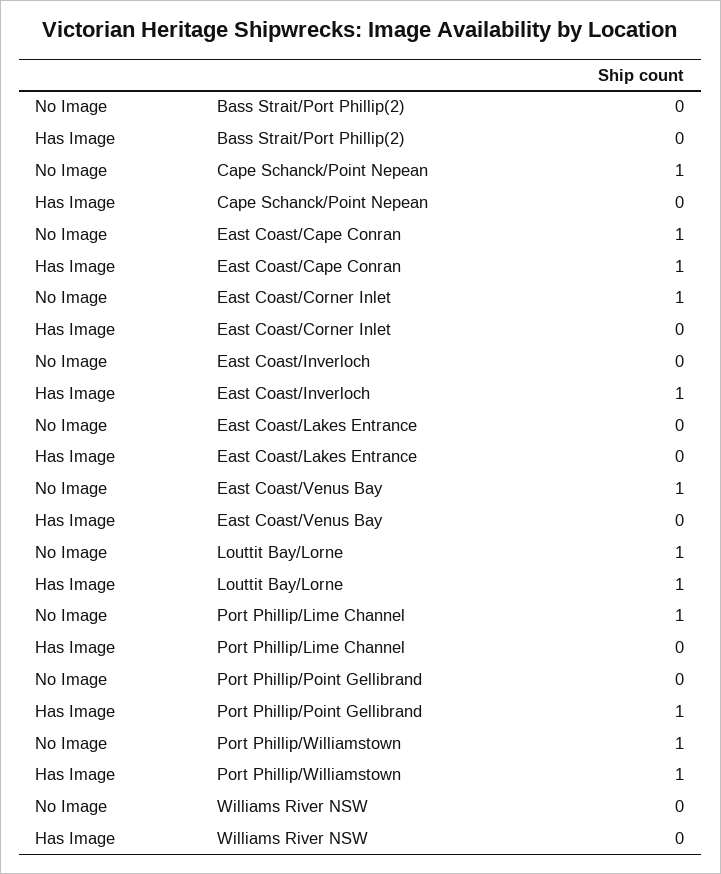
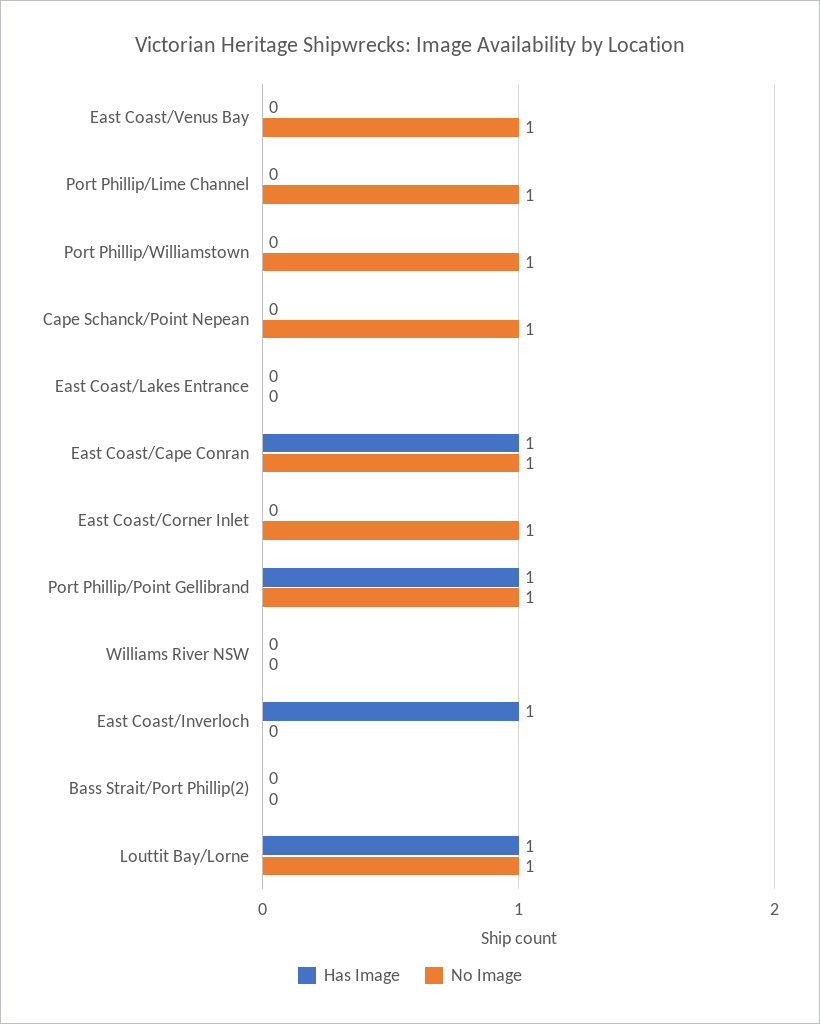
No Image, Port Phillip/Point Gellibrand: 0 -> 1
Has Image, Port Phillip/Williamstown: 1 -> 0

